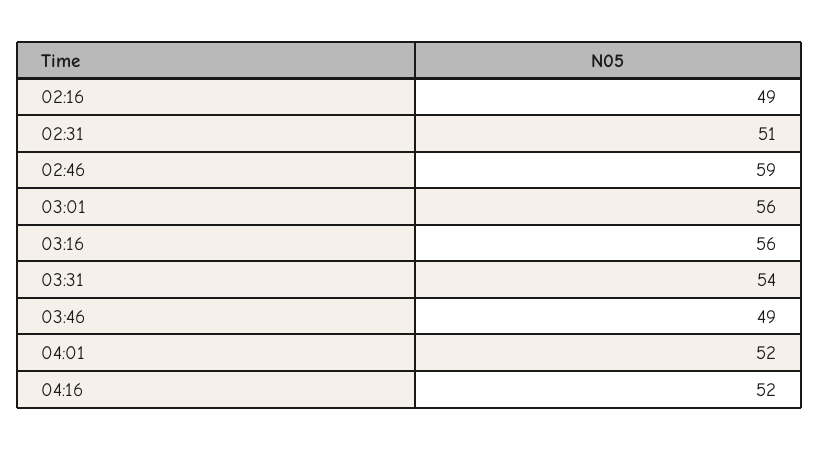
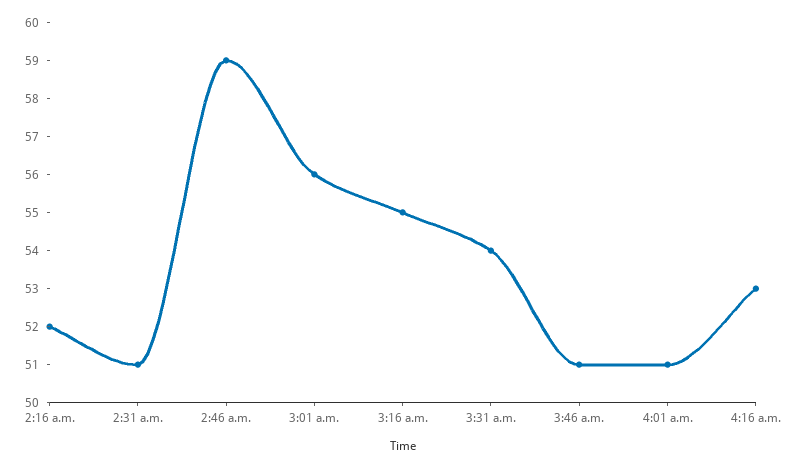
02:16: 49 -> 52
03:16: 56 -> 55
03:46: 49 -> 51
04:01: 52 -> 51
04:16: 52 -> 53

